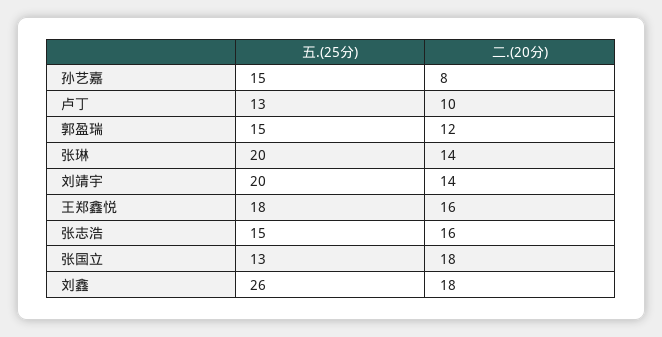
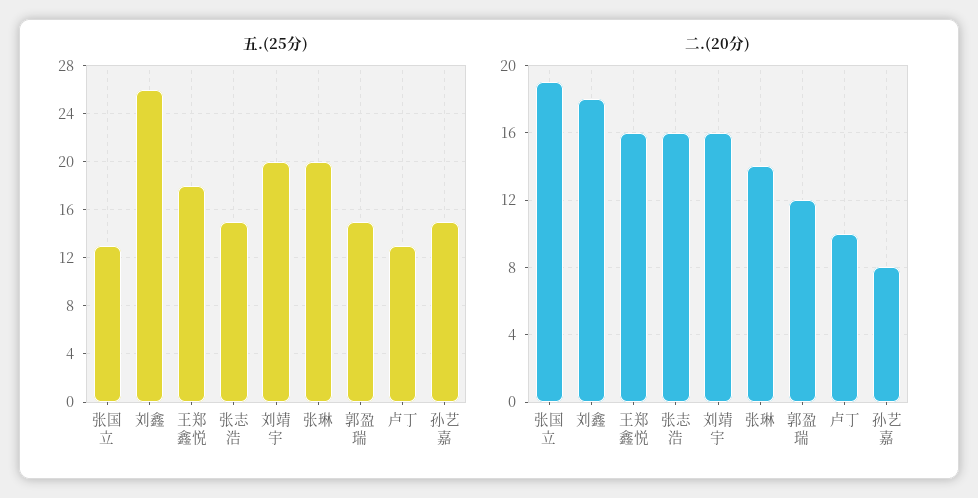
二.(20分), 刘靖宇: 14 -> 16
二.(20分), 张国立: 18 -> 19

